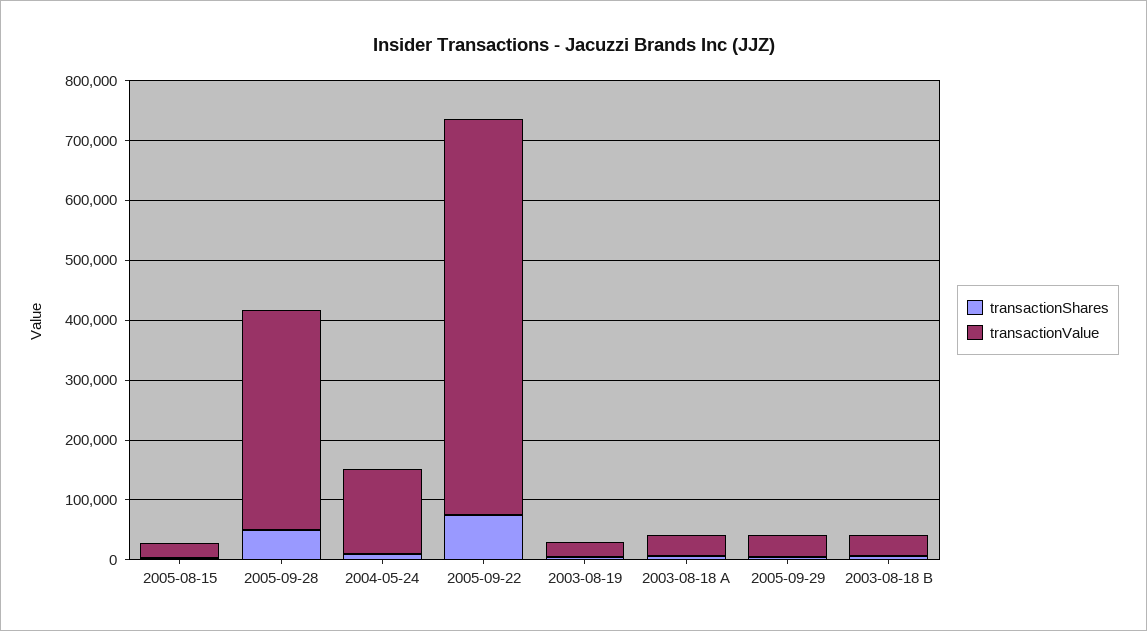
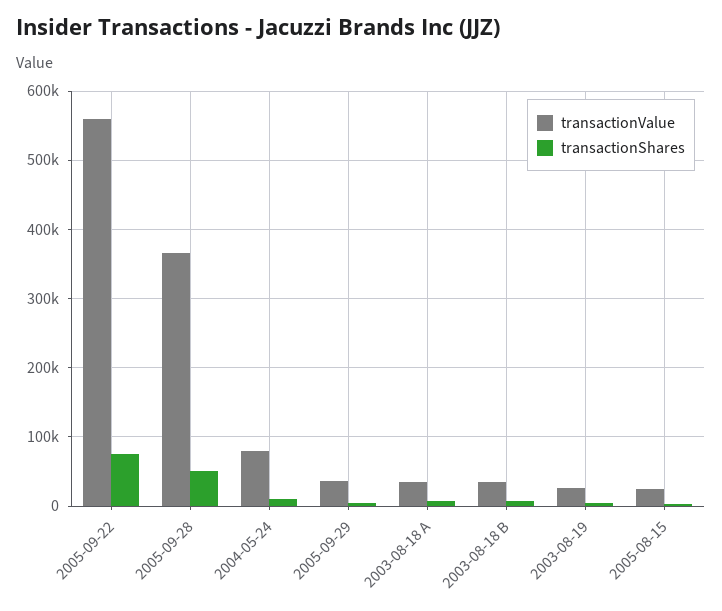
transactionValue, 2004-05-24: 140000 -> 80000
transactionValue, 2005-09-22: 660000 -> 560000

